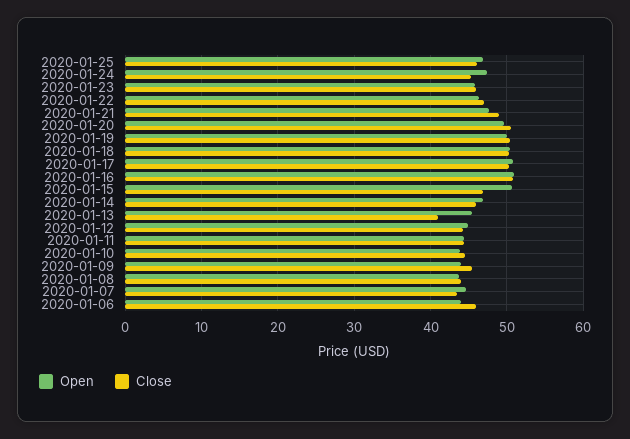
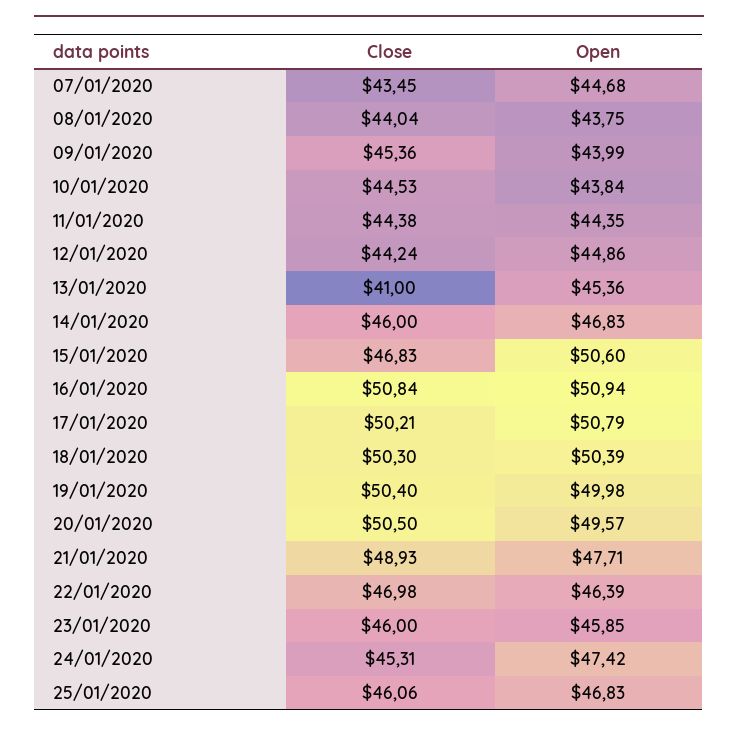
Open, 2020-01-06: 44 -> none
Close, 2020-01-06: 46 -> none

